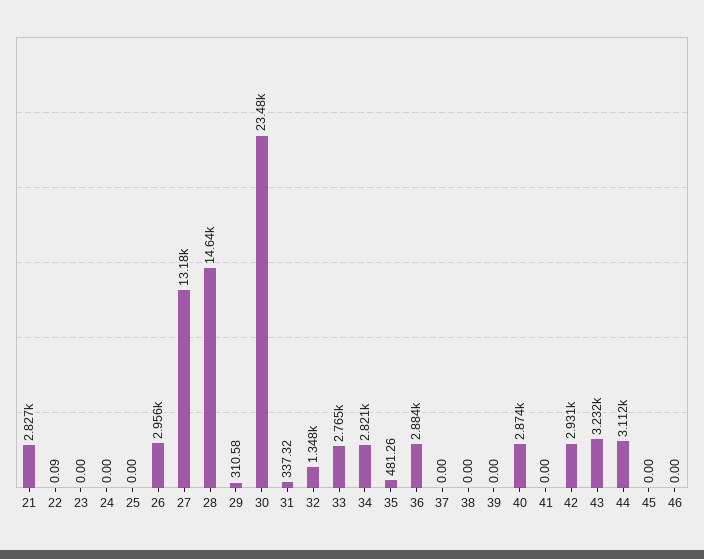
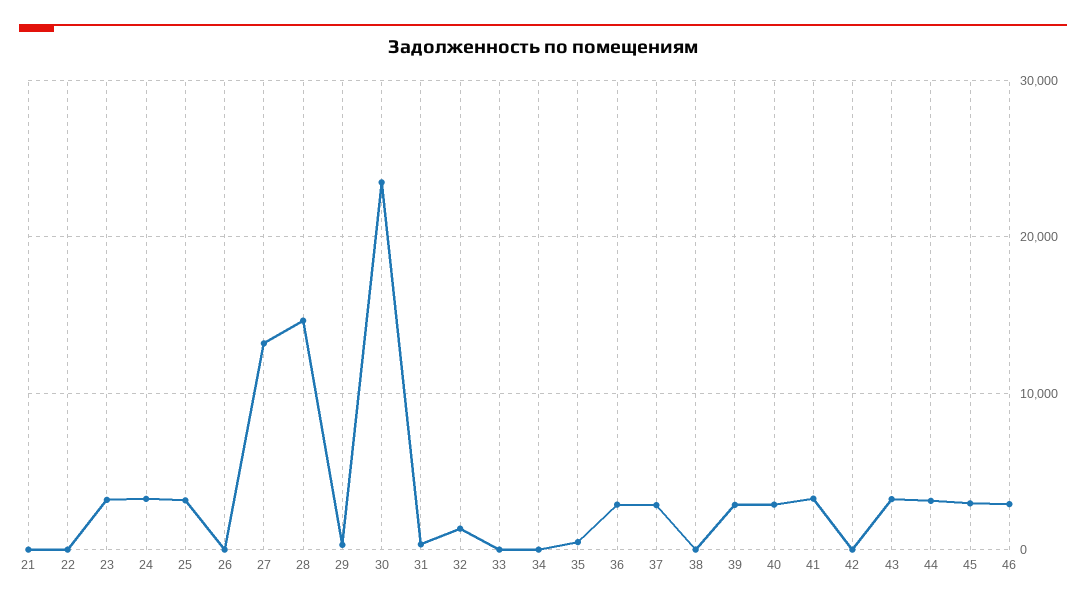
21: 2827 -> 0
23: 0 -> 3000
24: 0 -> 3000
25: 0 -> 3000
26: 2956 -> 0
33: 2765 -> 0
34: 2821 -> 0
37: 0 -> 3000
39: 0 -> 3000
41: 0 -> 3000
42: 2931 -> 0
45: 0 -> 3000
46: 0 -> 3000

